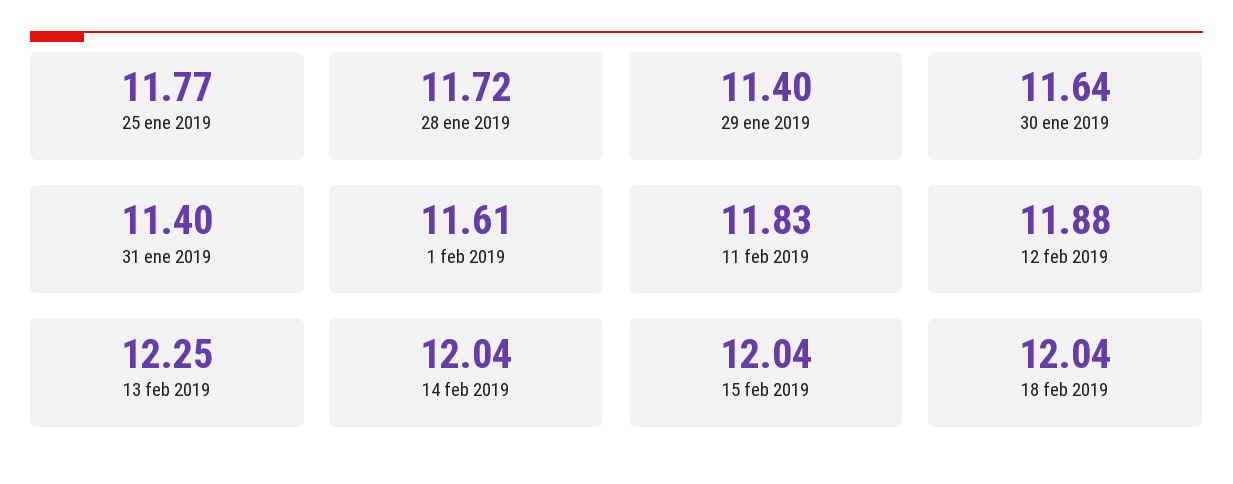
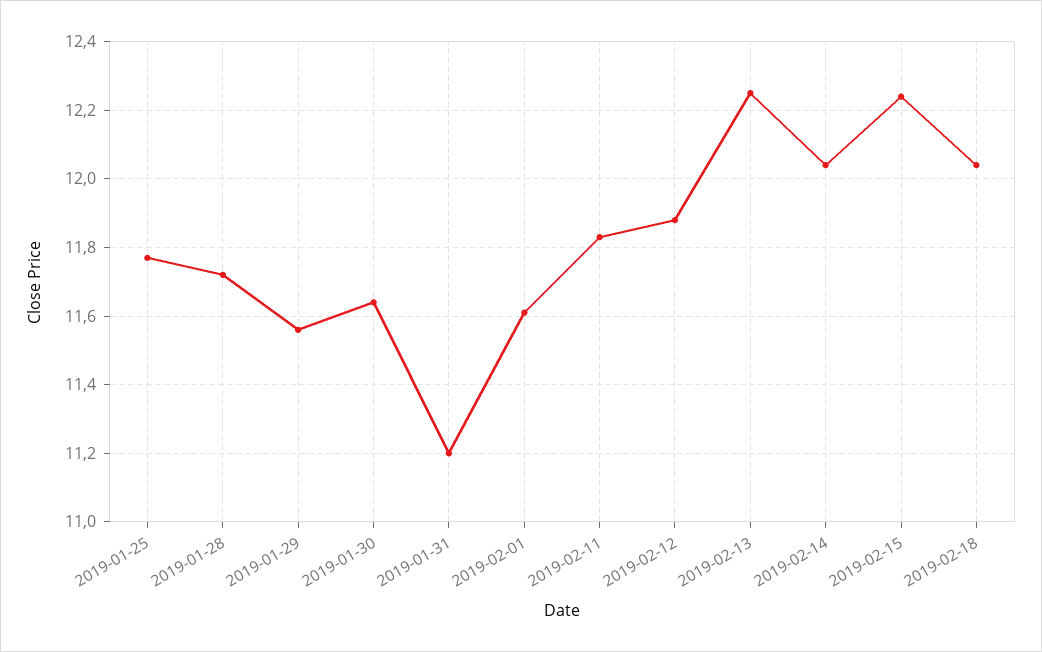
29 ene 2019: 11.4 -> 11.55
31 ene 2019: 11.4 -> 11.2
15 feb 2019: 12.04 -> 12.25

